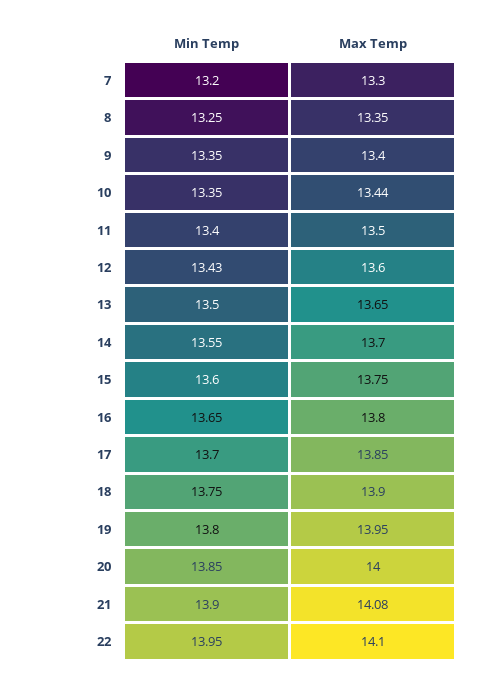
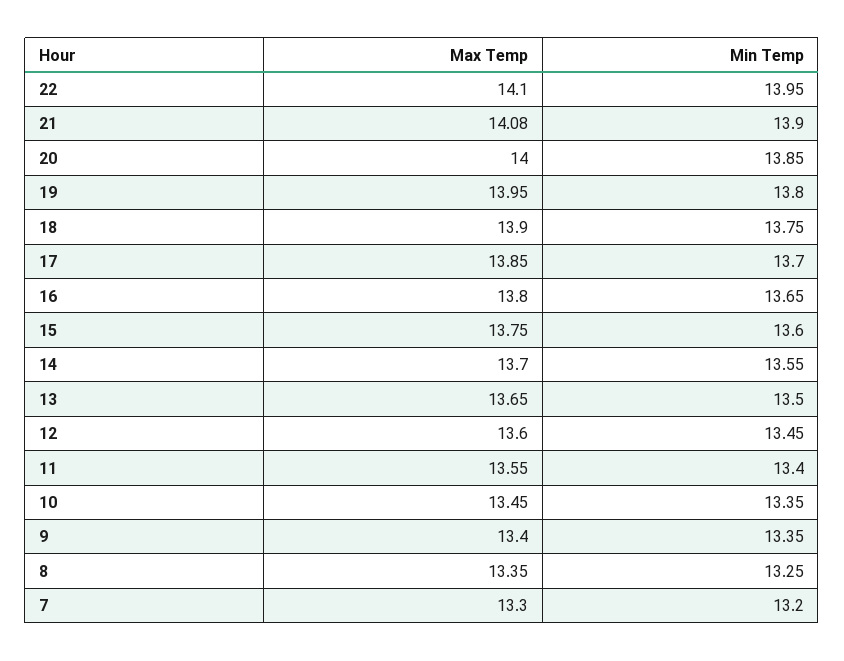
Max Temp, 10: 13.44 -> 13.45
Max Temp, 11: 13.5 -> 13.55
Min Temp, 12: 13.43 -> 13.45

